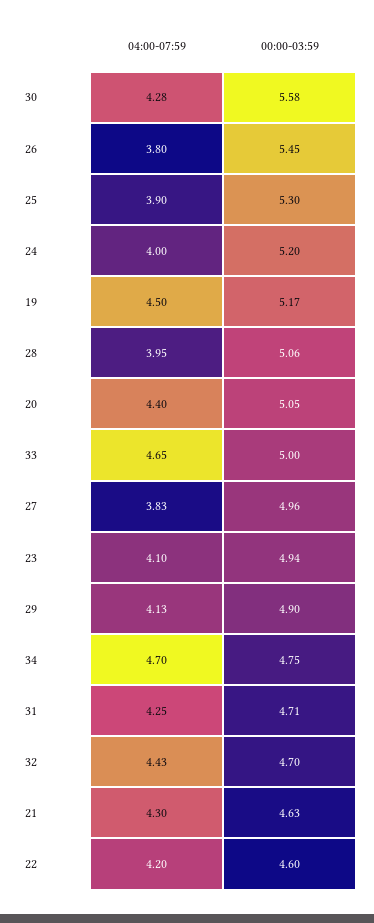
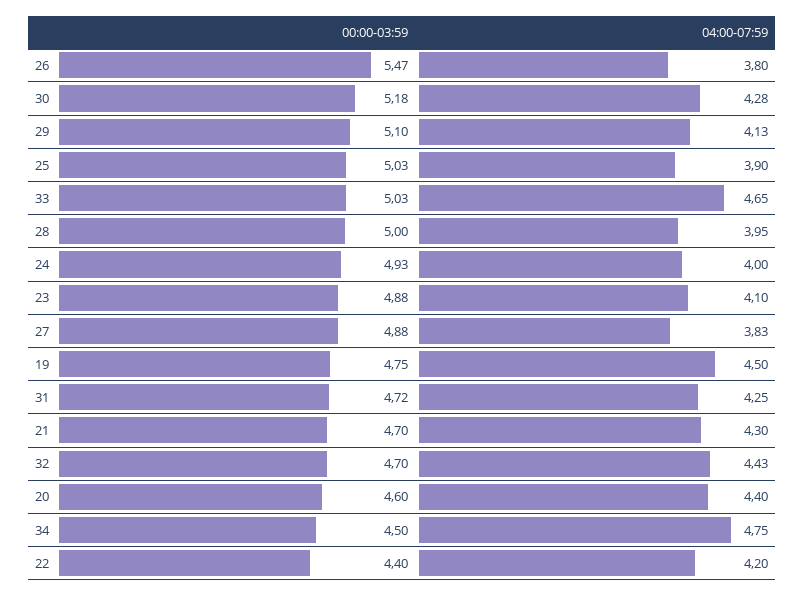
00:00-03:59, 30: 5.58 -> 5.18
00:00-03:59, 26: 5.45 -> 5.47
00:00-03:59, 25: 5.3 -> 5.03
00:00-03:59, 24: 5.2 -> 4.93
00:00-03:59, 19: 5.17 -> 4.75
00:00-03:59, 28: 5.06 -> 5
00:00-03:59, 20: 5.05 -> 4.6
00:00-03:59, 33: 5 -> 5.03
00:00-03:59, 27: 4.96 -> 4.88
00:00-03:59, 23: 4.94 -> 4.88
00:00-03:59, 29: 4.9 -> 5.1
04:00-07:59, 34: 4.7 -> 4.75
00:00-03:59, 34: 4.75 -> 4.5
00:00-03:59, 31: 4.71 -> 4.72
00:00-03:59, 21: 4.63 -> 4.7
00:00-03:59, 22: 4.6 -> 4.4

